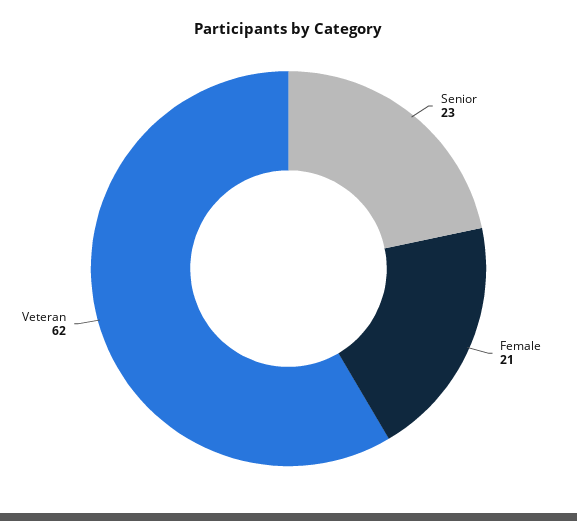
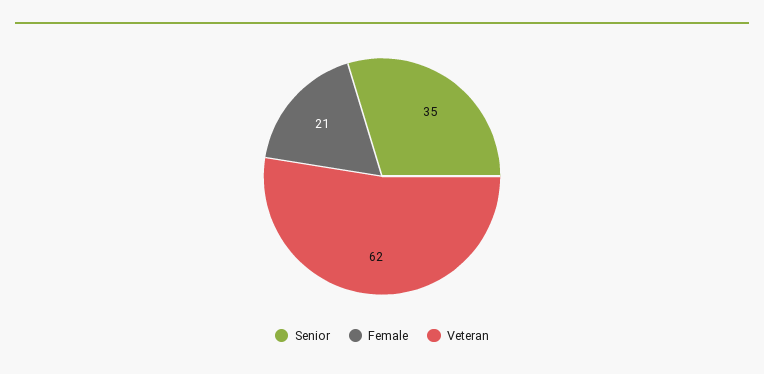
Senior: 23 -> 35

